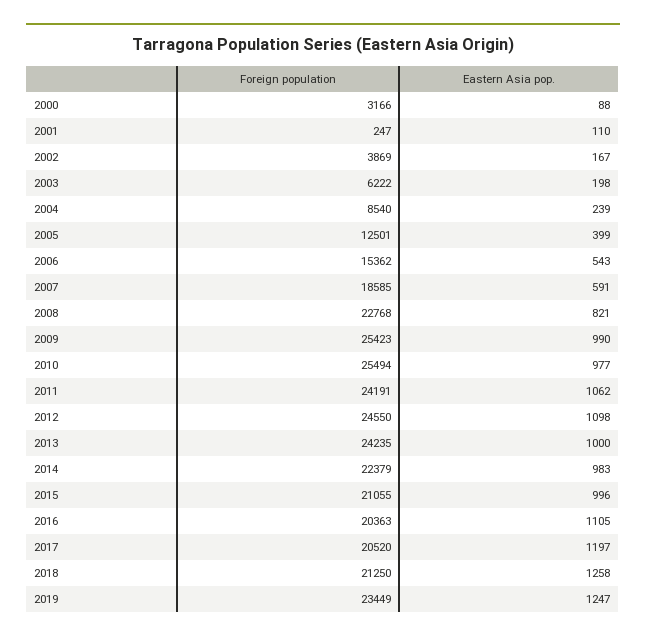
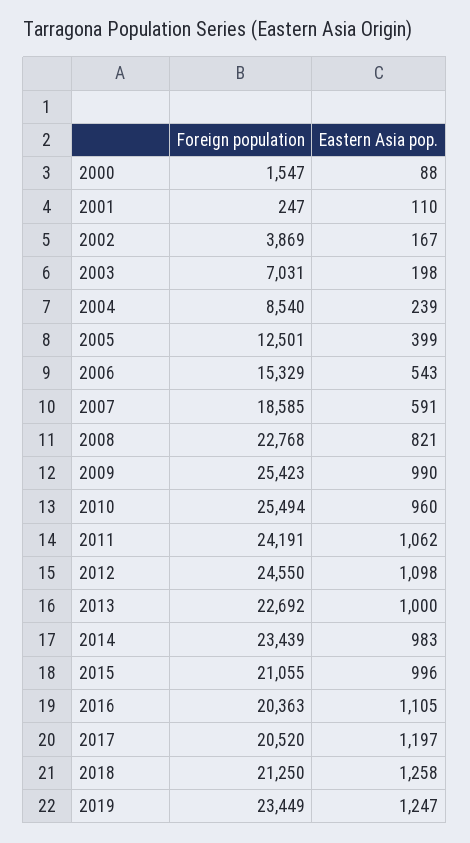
Foreign population, 2000: 3166 -> 1547
Foreign population, 2003: 6222 -> 7031
Foreign population, 2006: 15362 -> 15329
Eastern Asia pop., 2010: 977 -> 960
Foreign population, 2013: 24235 -> 22692
Foreign population, 2014: 22379 -> 23439

